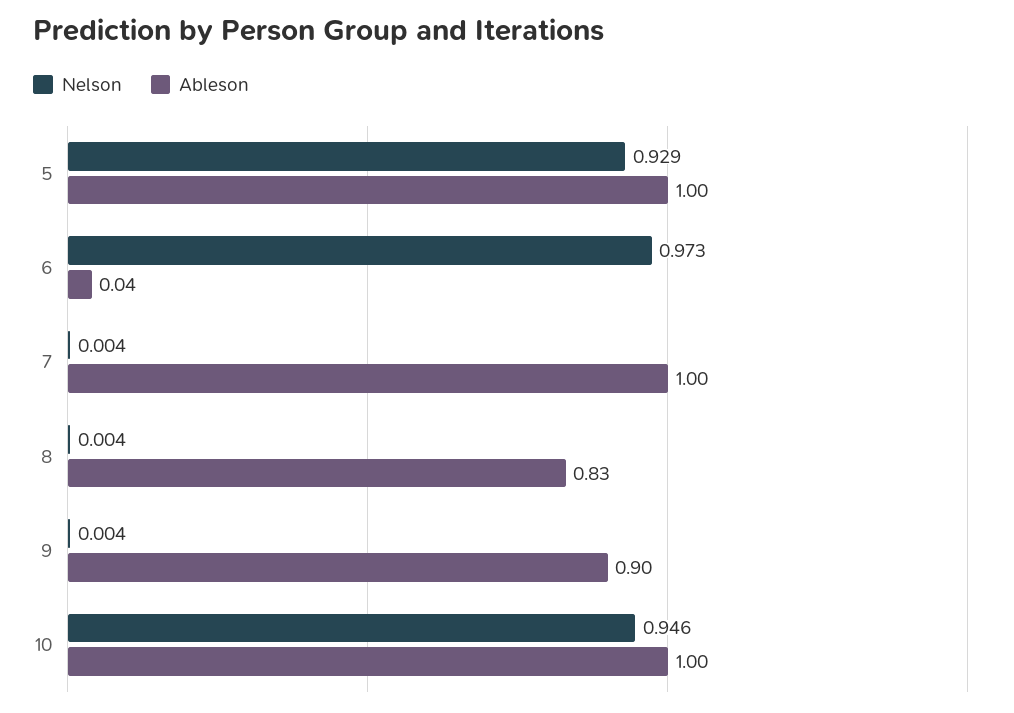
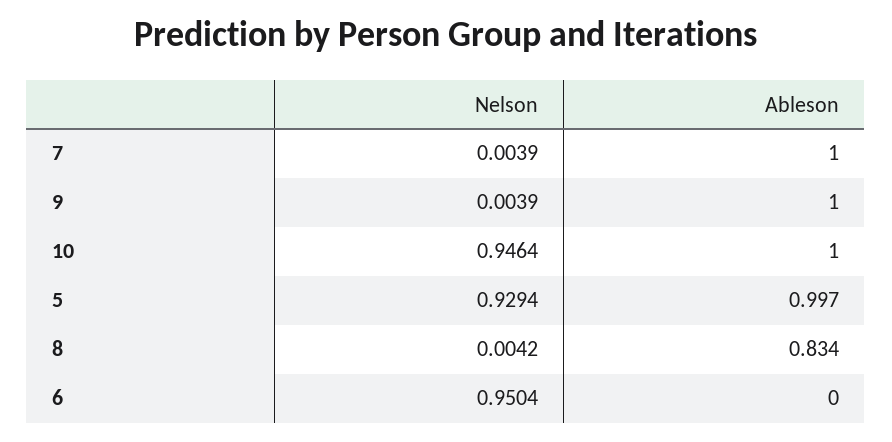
Nelson, 6: 0.973 -> 0.9504
Ableson, 6: 0.04 -> 0
Ableson, 9: 0.9 -> 1

